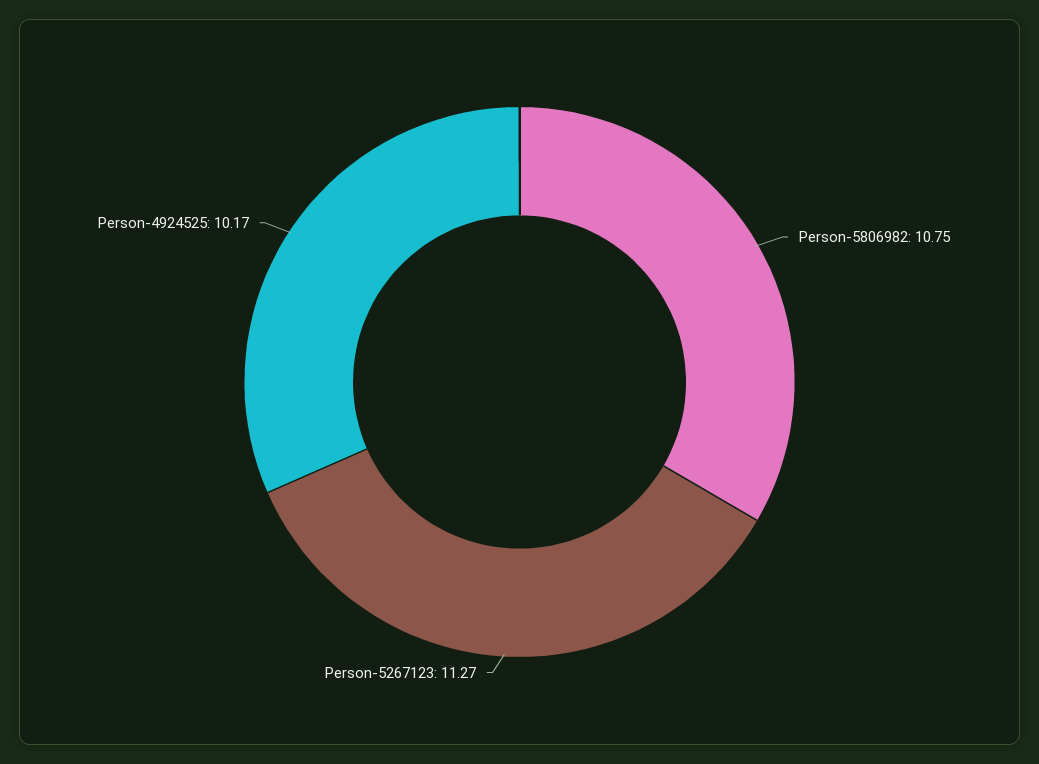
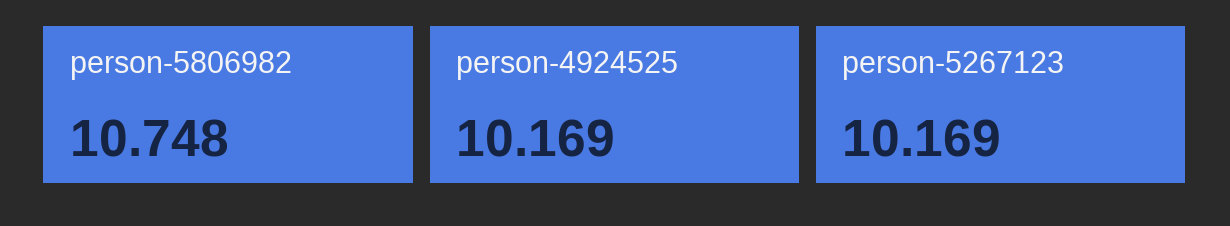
Person-5267123: 11.27 -> 10.169

